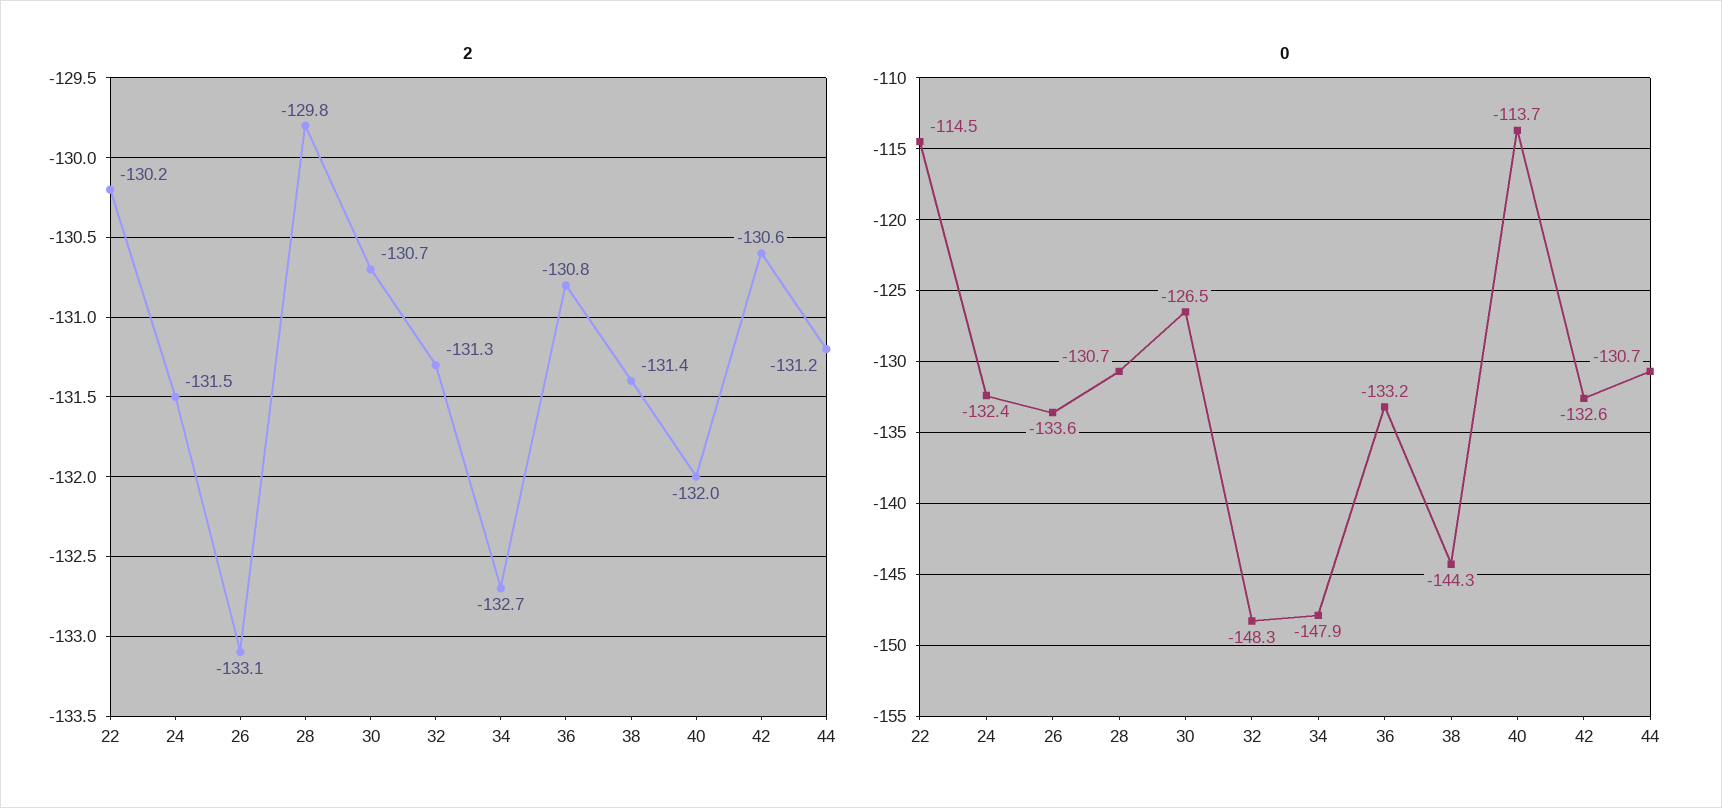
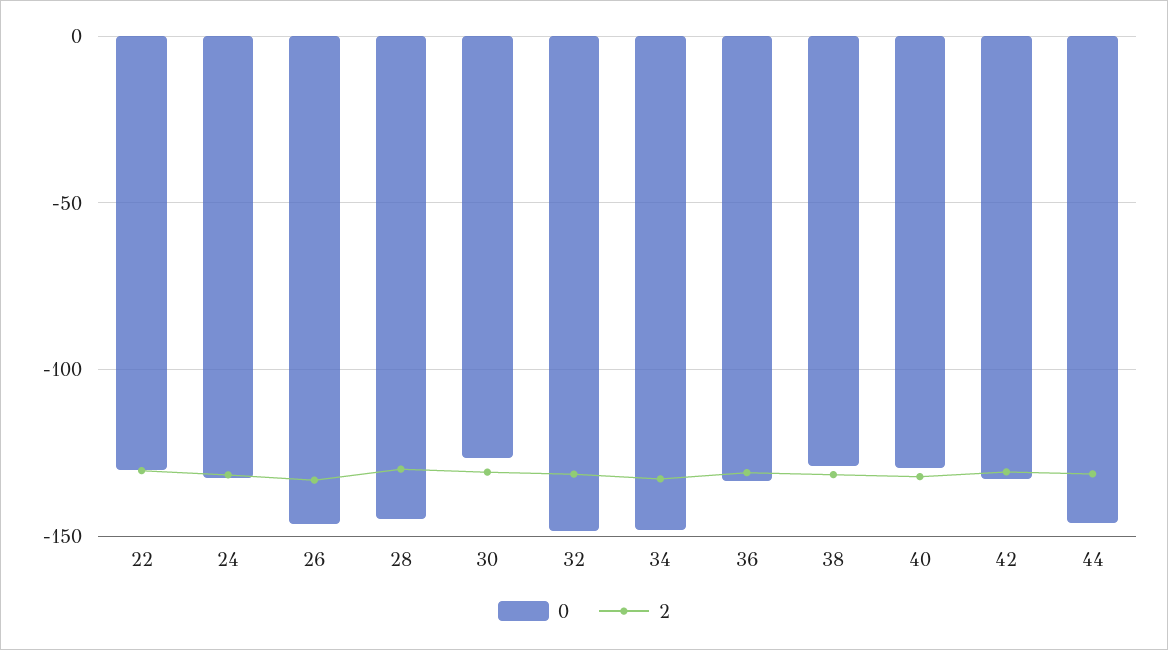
0, 22: -114.5 -> -130
0, 26: -133.6 -> -145
0, 28: -130.7 -> -145
0, 38: -144.3 -> -130
0, 40: -113.7 -> -130
0, 44: -130.7 -> -145

